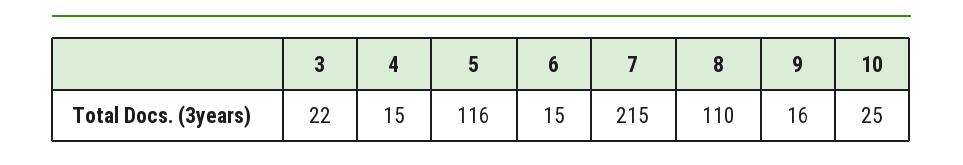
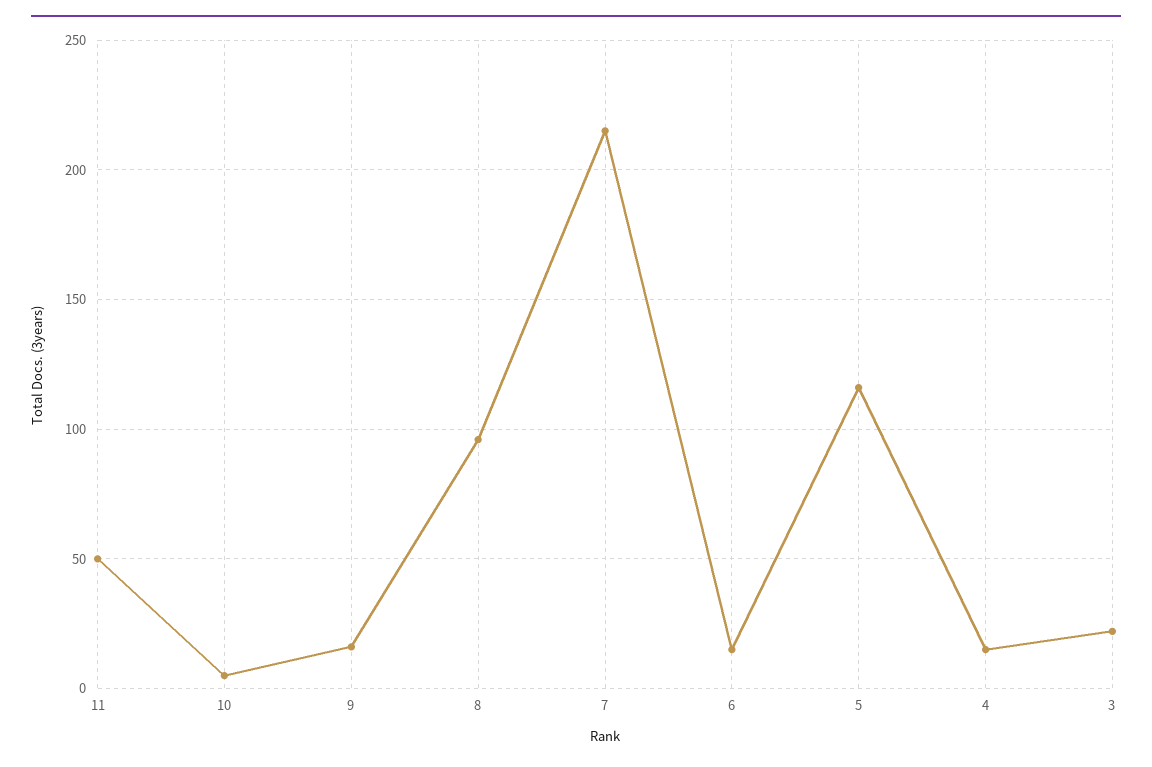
8: 110 -> 95
10: 25 -> 5
11: none -> 50

